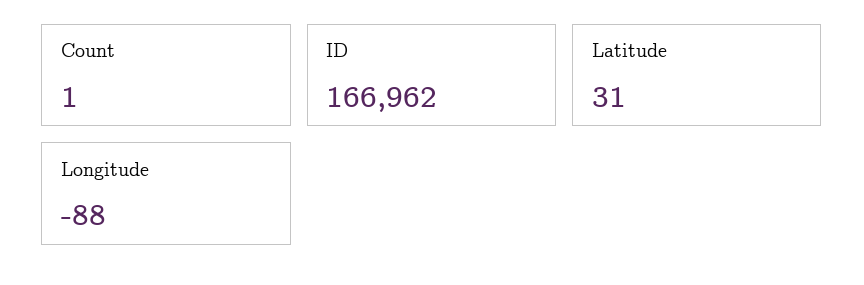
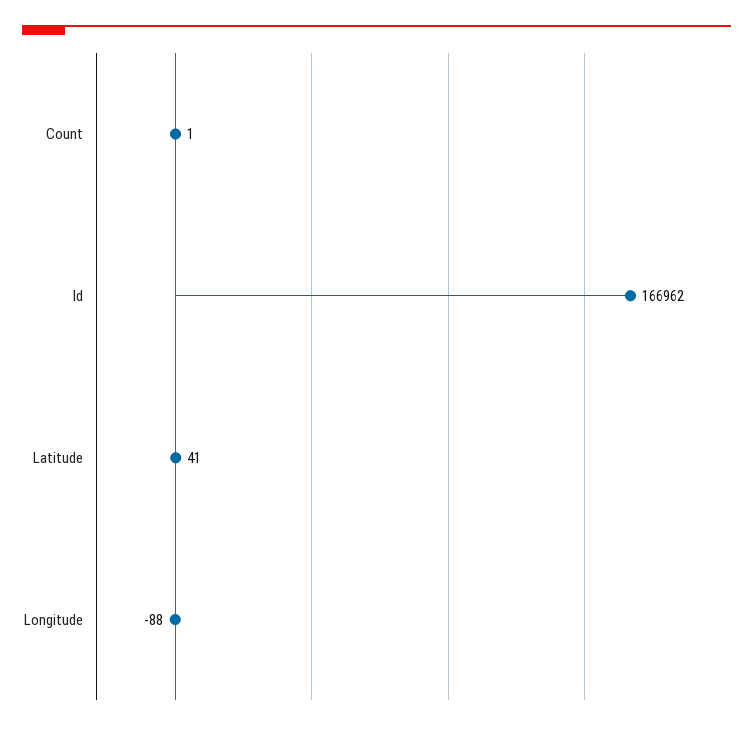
Latitude: 31 -> 41

